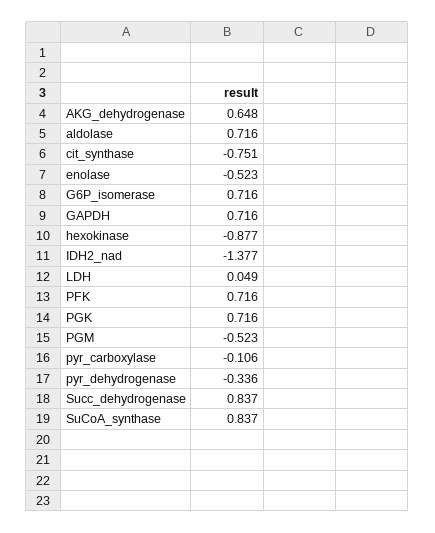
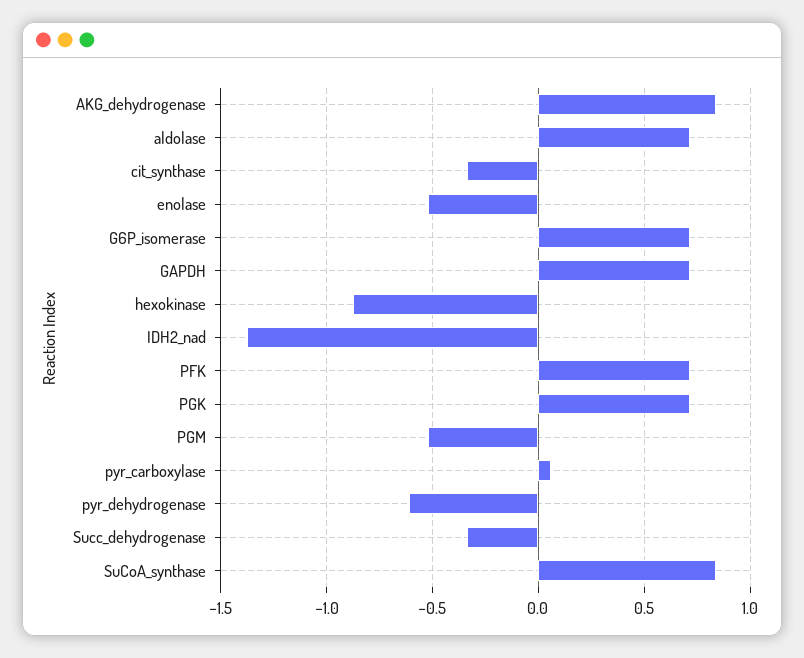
AKG_dehydrogenase: 0.648 -> 0.85
cit_synthase: -0.751 -> -0.35
LDH: 0.049 -> none
pyr_carboxylase: -0.106 -> 0.05
pyr_dehydrogenase: -0.336 -> -0.6
Succ_dehydrogenase: 0.837 -> -0.35

